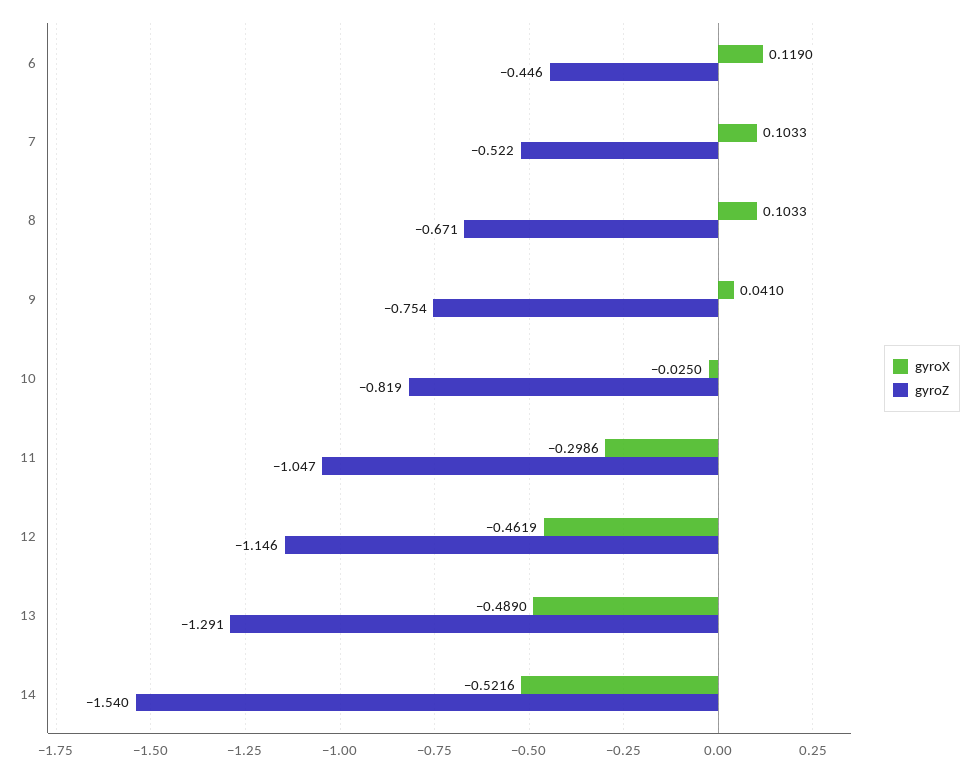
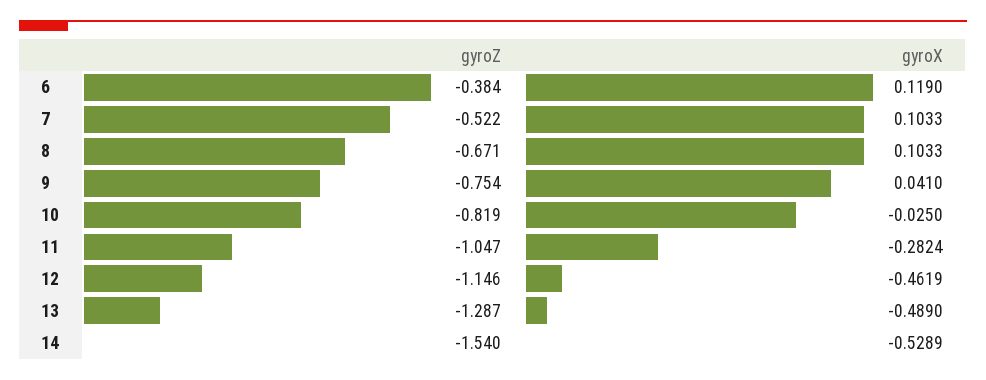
gyroZ, 6: -0.446 -> -0.384
gyroX, 11: -0.2986 -> -0.2824
gyroZ, 13: -1.291 -> -1.287
gyroX, 14: -0.5216 -> -0.5289

